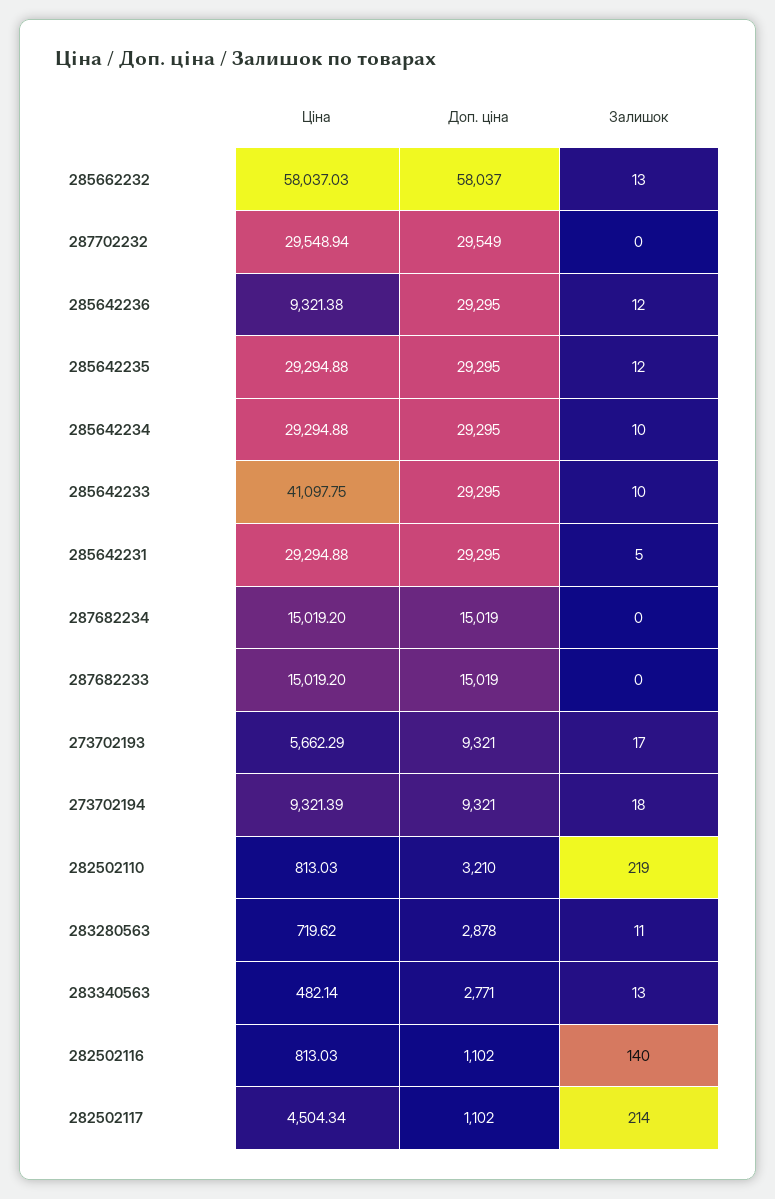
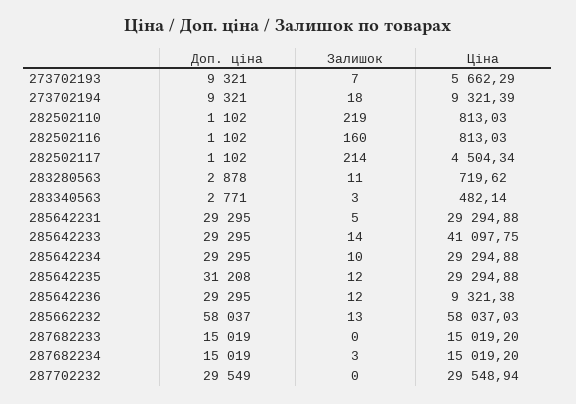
Доп. ціна, 285642235: 29295 -> 31208
Залишок, 285642233: 10 -> 14
Залишок, 287682234: 0 -> 3
Залишок, 273702193: 17 -> 7
Доп. ціна, 282502110: 3210 -> 1102
Залишок, 283340563: 13 -> 3
Залишок, 282502116: 140 -> 160

